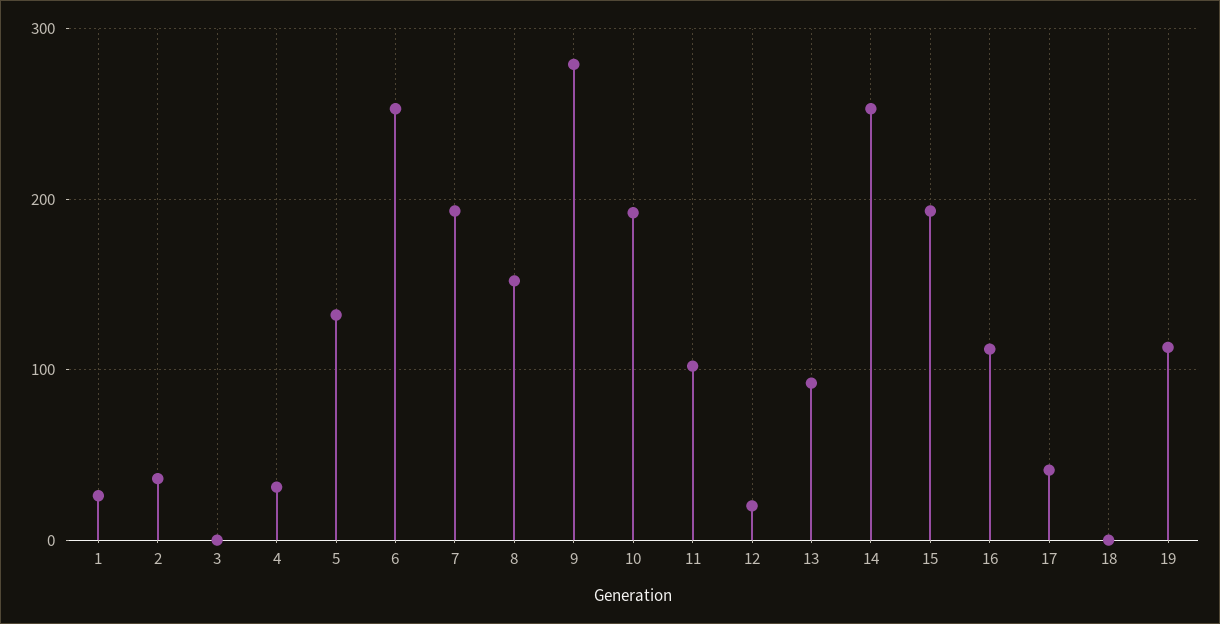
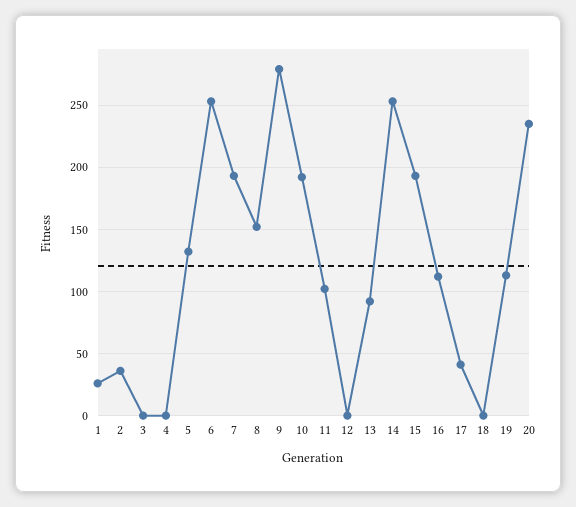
4: 30 -> 0
12: 20 -> 0
20: none -> 235

